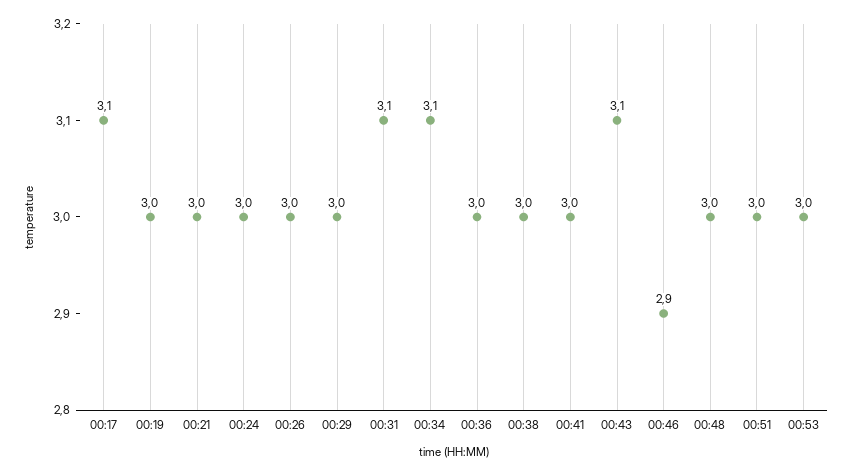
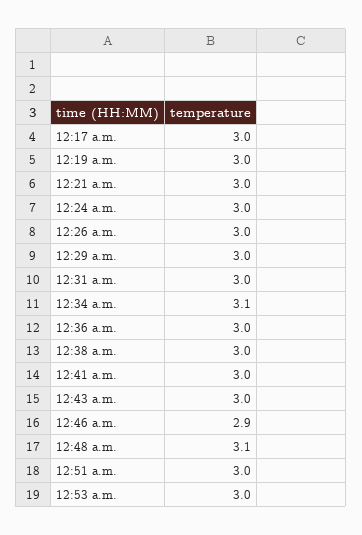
00:17: 3.1 -> 3
00:31: 3.1 -> 3
00:43: 3.1 -> 3
00:48: 3 -> 3.1

